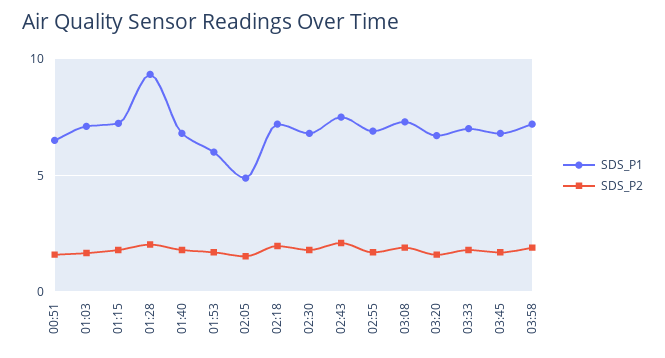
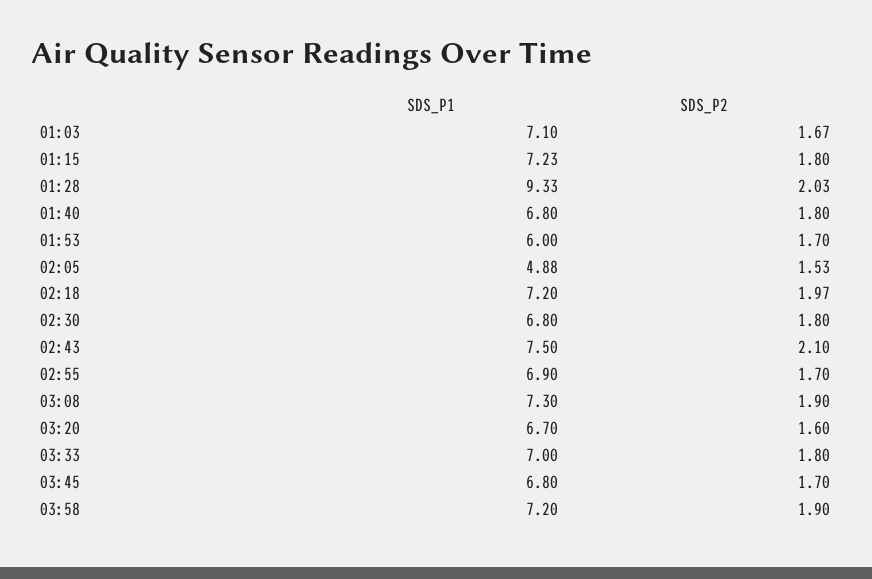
SDS_P1, 00:51: 6.5 -> none
SDS_P2, 00:51: 1.5 -> none

